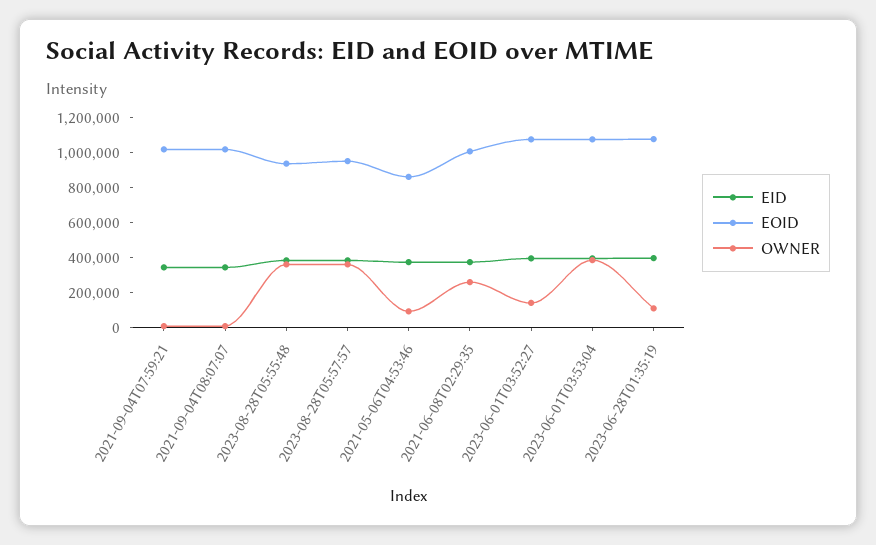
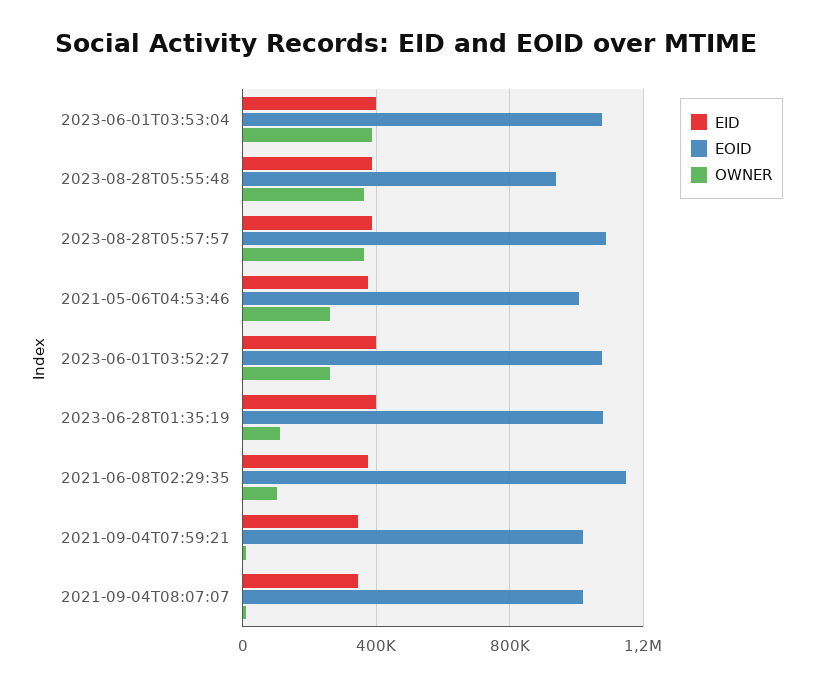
EOID, 2023-08-28T05:57:57: 950000 -> 1100000
EOID, 2021-05-06T04:53:46: 850000 -> 1000000
OWNER, 2021-05-06T04:53:46: 100000 -> 250000
EOID, 2021-06-08T02:29:35: 1000000 -> 1150000
OWNER, 2021-06-08T02:29:35: 250000 -> 100000
OWNER, 2023-06-01T03:52:27: 150000 -> 250000

